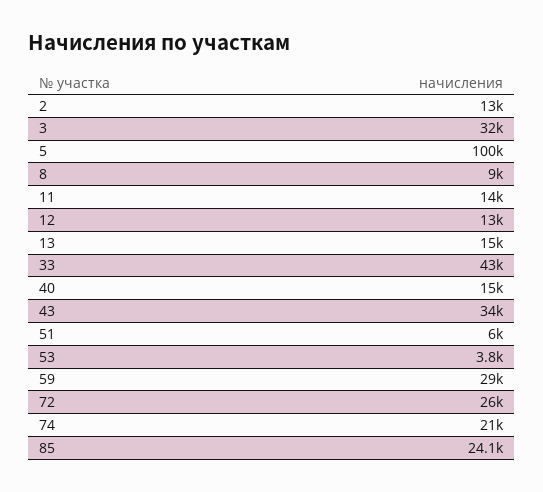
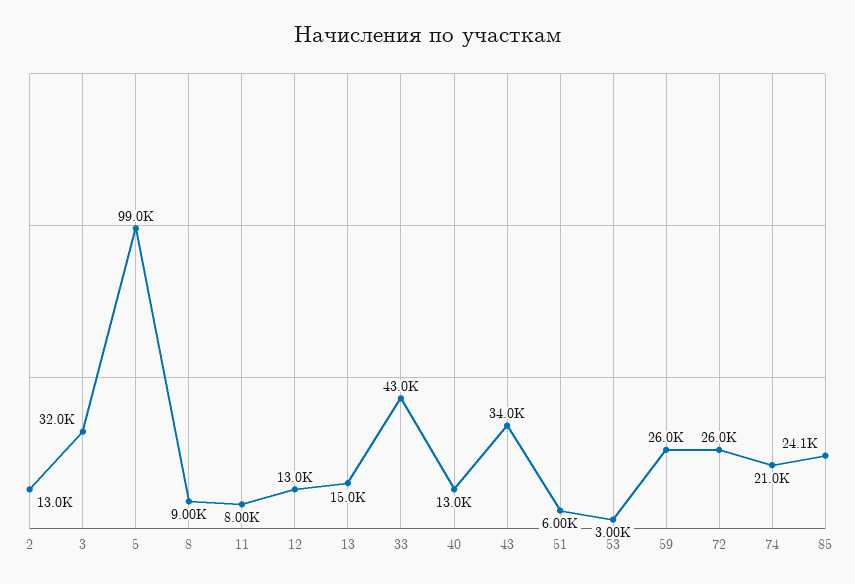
5: 100000 -> 99000
11: 14000 -> 8000
40: 15000 -> 13000
53: 3800 -> 3000
59: 29000 -> 26000

